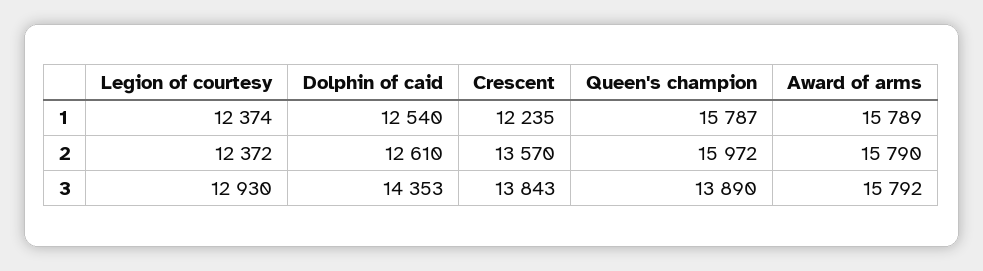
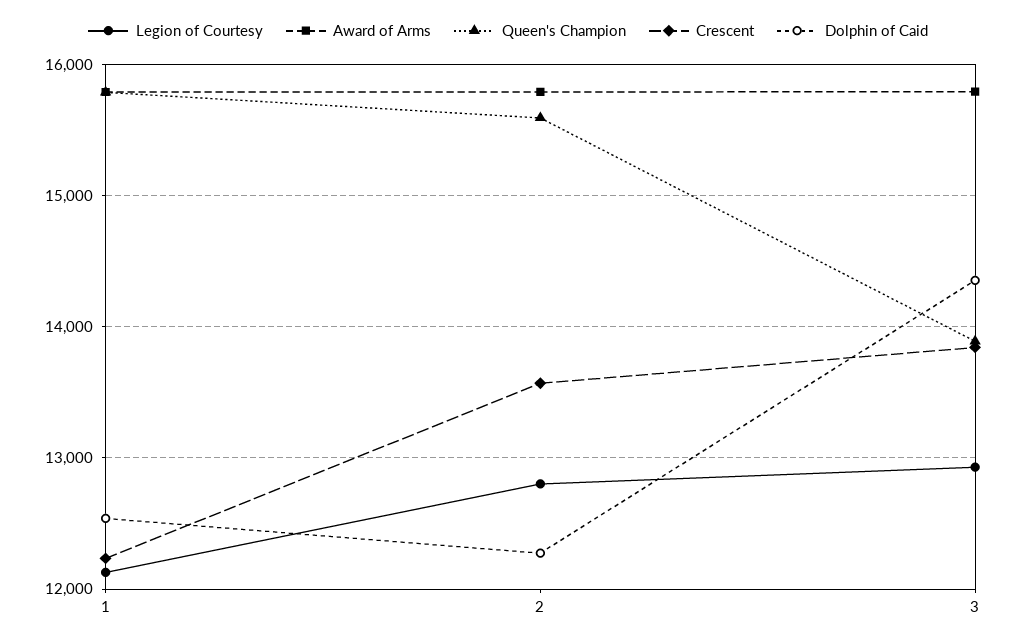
Legion of courtesy, 1: 12374 -> 12100
Legion of courtesy, 2: 12372 -> 12800
Dolphin of caid, 2: 12610 -> 12300
Queen's champion, 2: 15972 -> 15600

